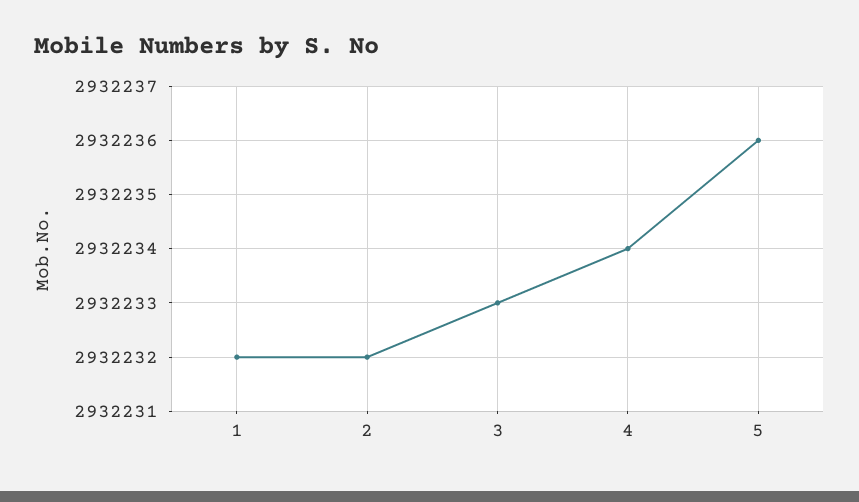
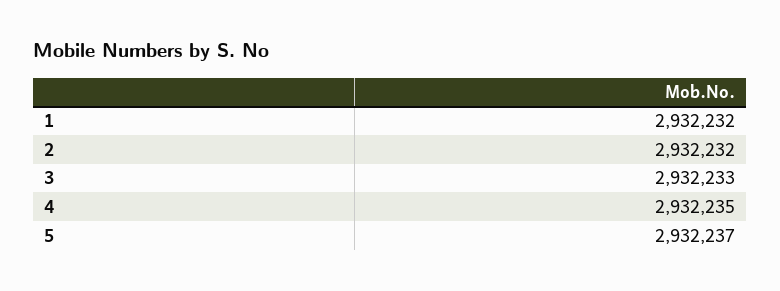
4: 2932234 -> 2932235
5: 2932236 -> 2932237

